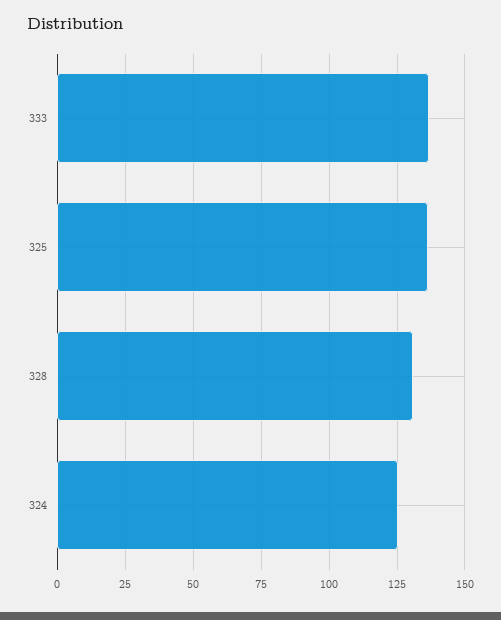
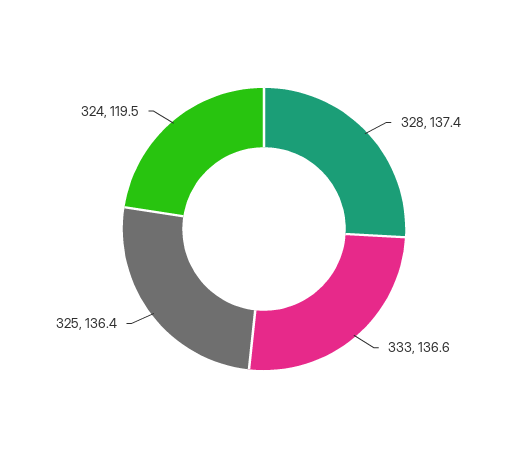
328: 130 -> 137.4
324: 125 -> 119.5

